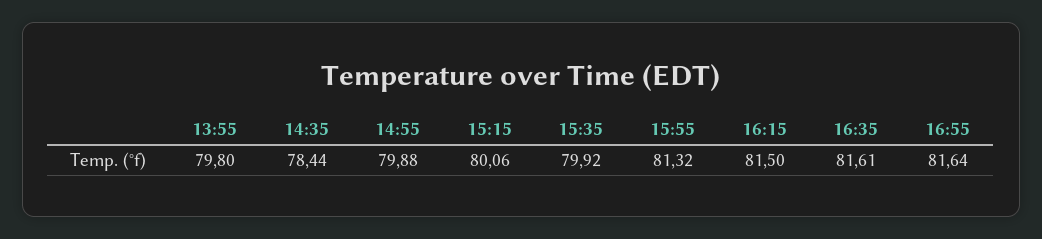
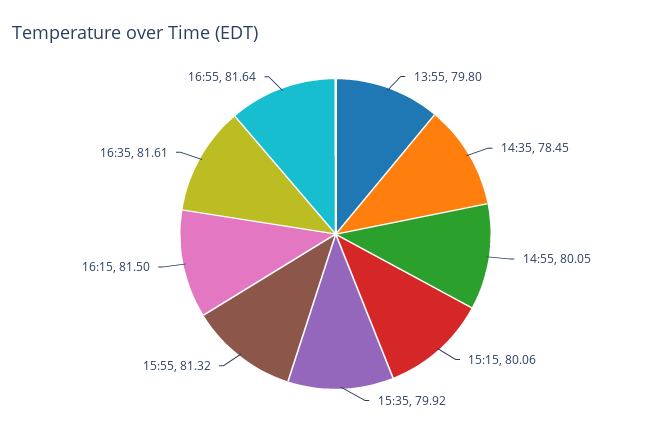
14:35: 78.44 -> 78.45
14:55: 79.88 -> 80.05

